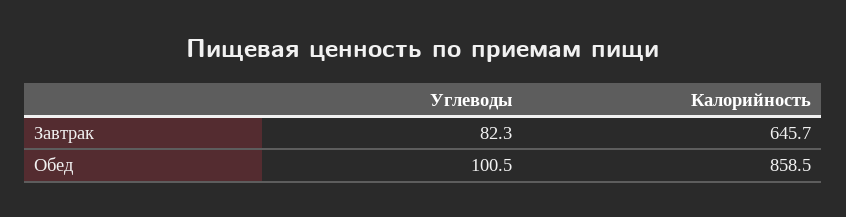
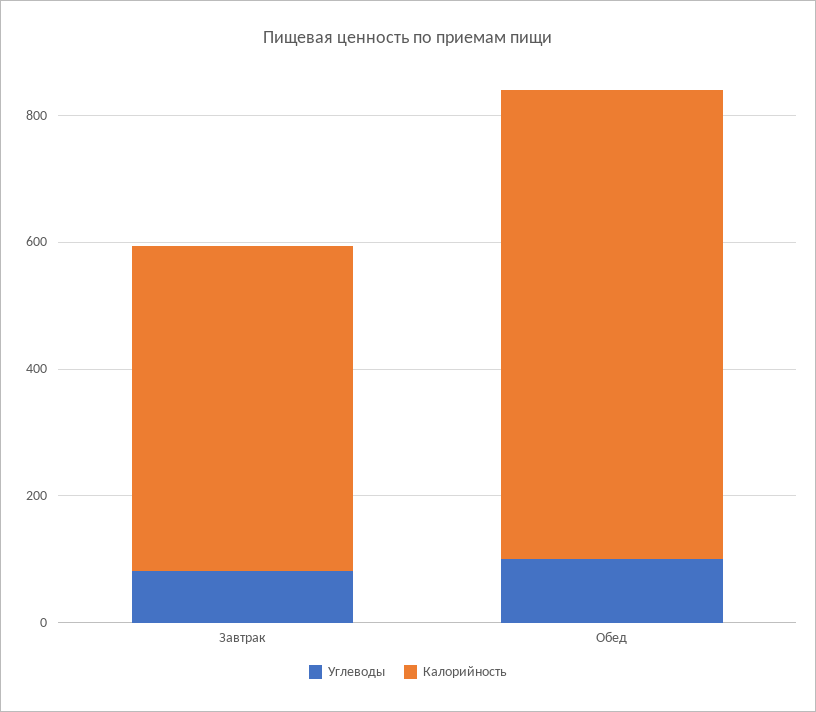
Калорийность, Завтрак: 645.7 -> 500
Калорийность, Обед: 858.5 -> 750

